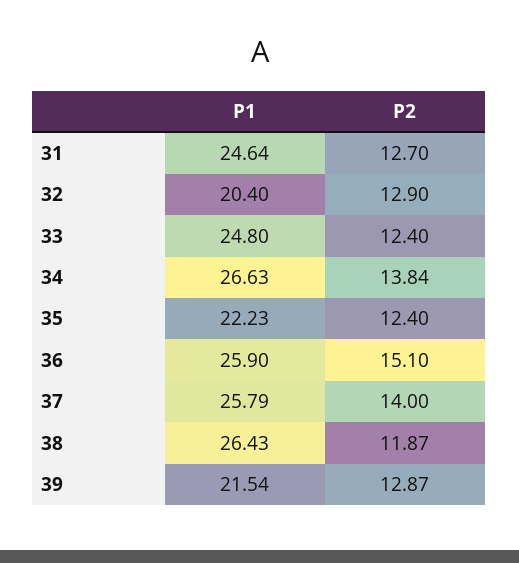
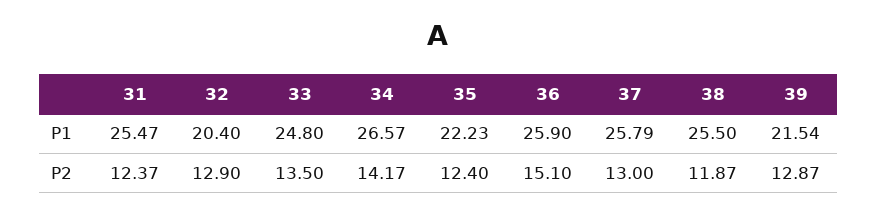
P1, 31: 24.64 -> 25.47
P2, 31: 12.7 -> 12.37
P2, 33: 12.4 -> 13.5
P1, 34: 26.63 -> 26.57
P2, 34: 13.84 -> 14.17
P2, 37: 14 -> 13
P1, 38: 26.43 -> 25.5

